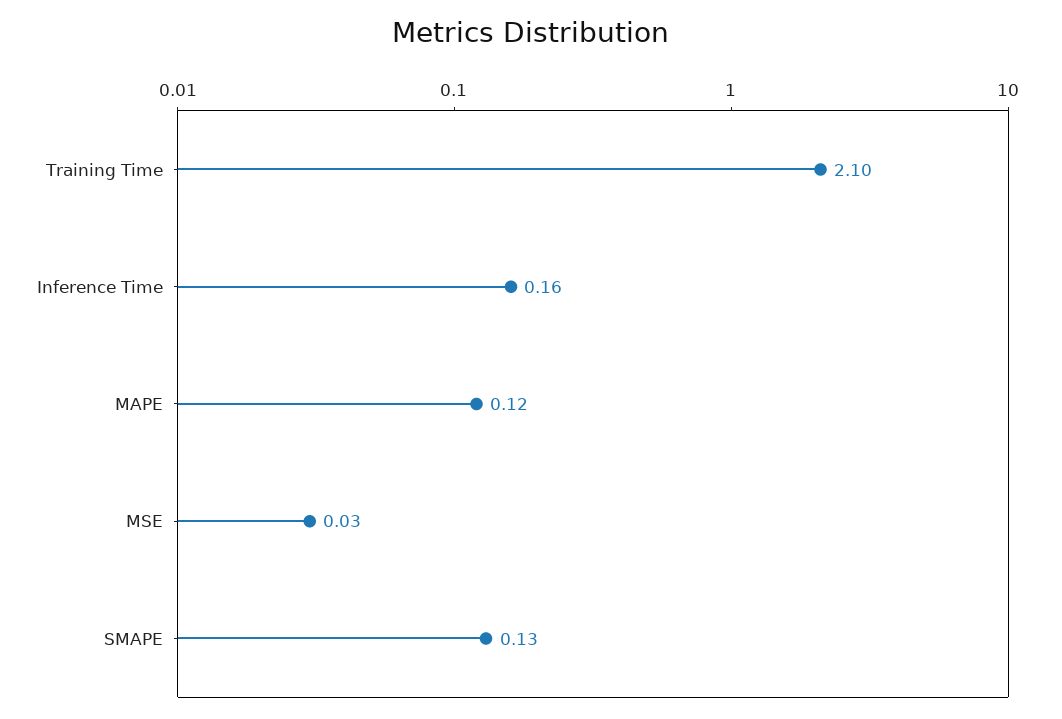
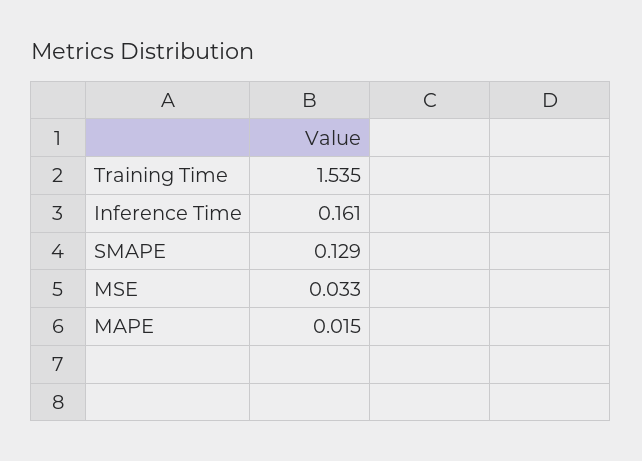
Training Time: 2.1 -> 1.535
MAPE: 0.12 -> 0.015

